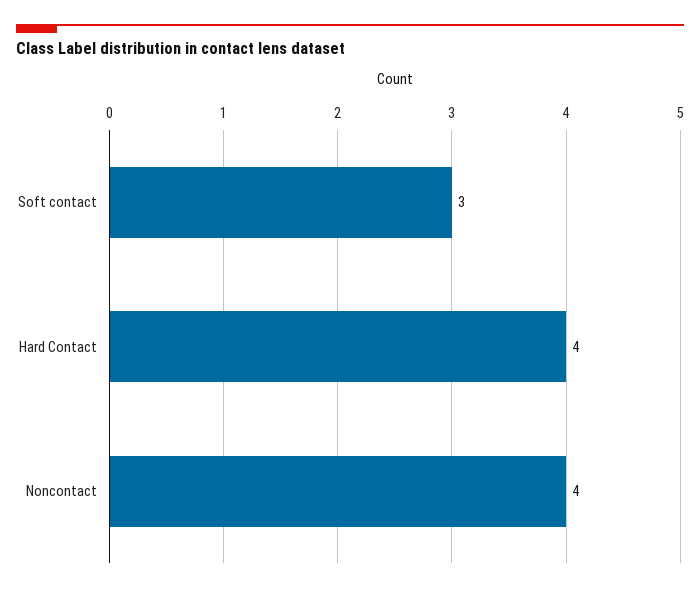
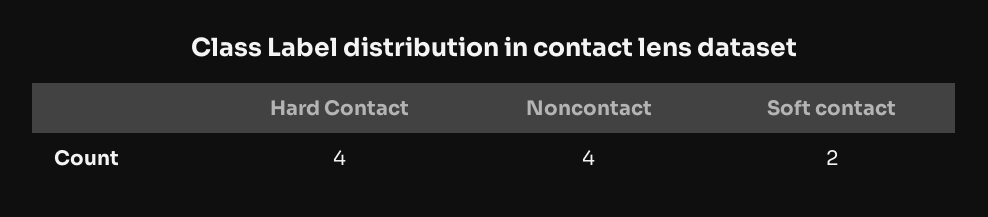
Soft contact: 3 -> 2

